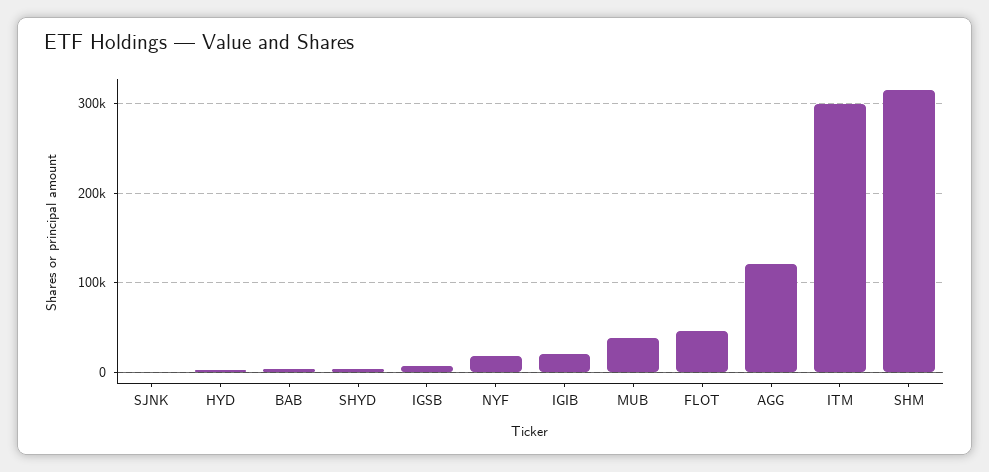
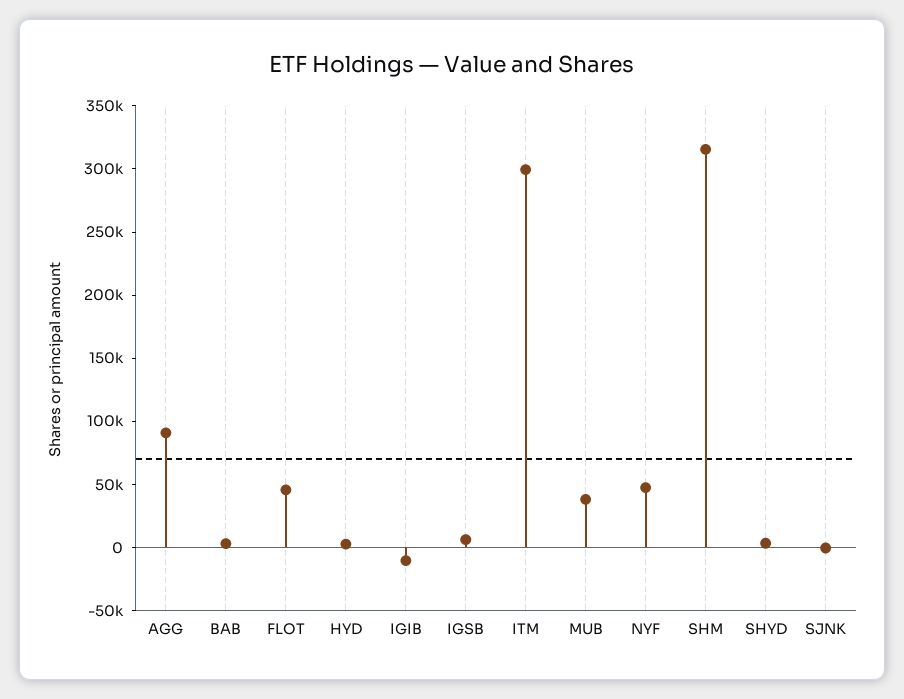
NYF: 20000 -> 50000
IGIB: 20000 -> -10000
AGG: 120000 -> 90000

